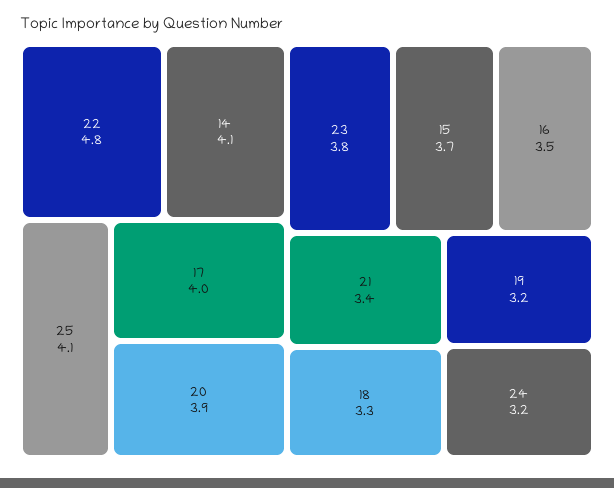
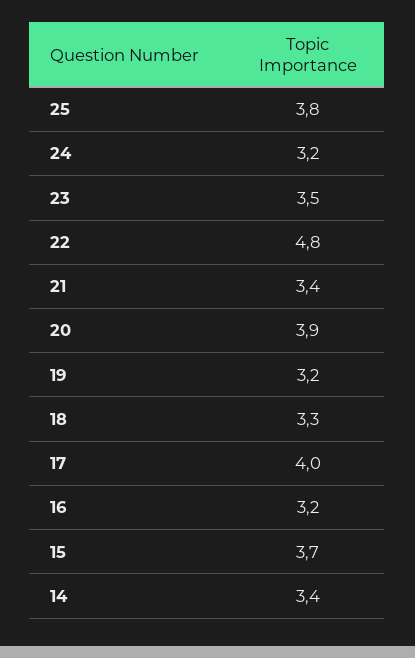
14: 4.1 -> 3.4
25: 4.1 -> 3.8
23: 3.8 -> 3.5
16: 3.5 -> 3.2

